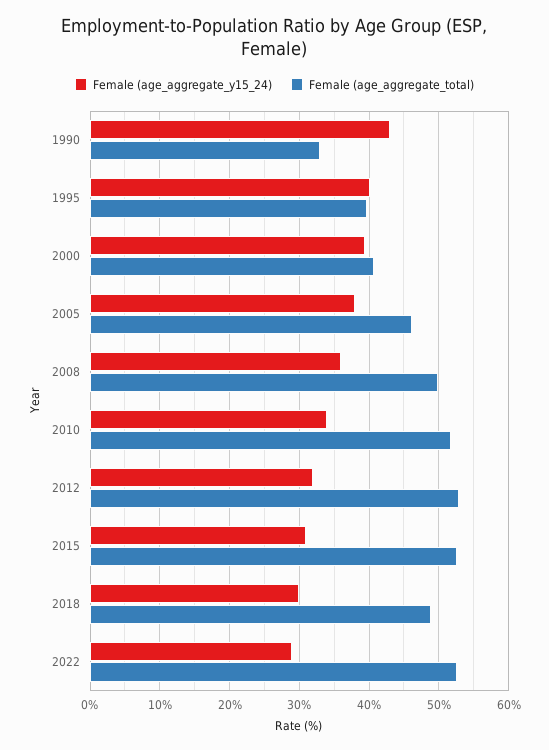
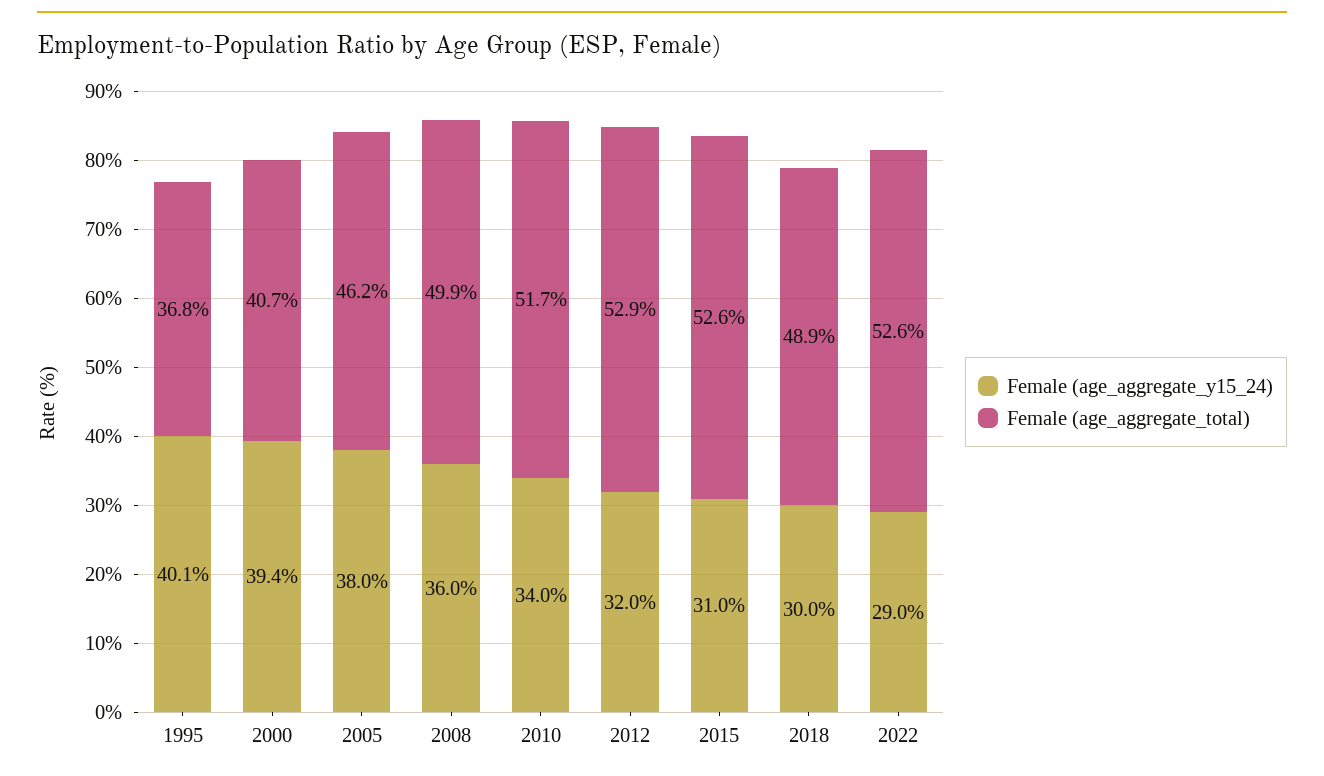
Female (age_aggregate_y15_24), 1990: 43 -> none
Female (age_aggregate_total), 1990: 33 -> none
Female (age_aggregate_total), 1995: 40 -> 36.8

